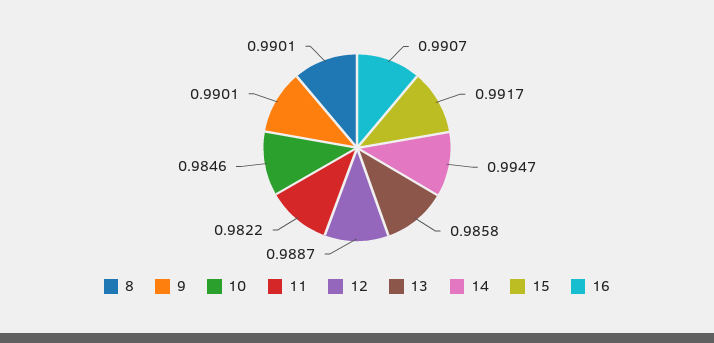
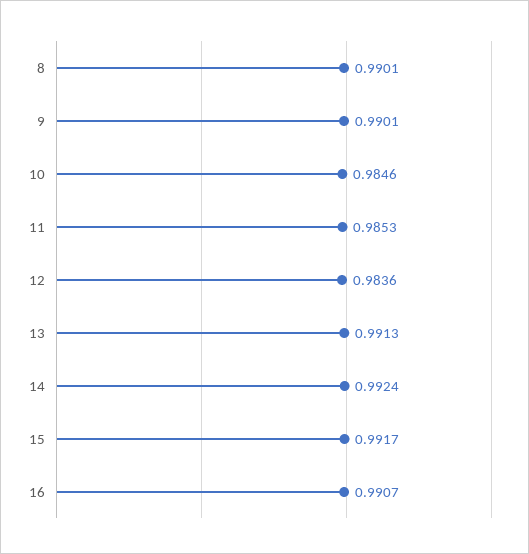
11: 0.9822 -> 0.9853
12: 0.9887 -> 0.9836
13: 0.9858 -> 0.9913
14: 0.9947 -> 0.9924

